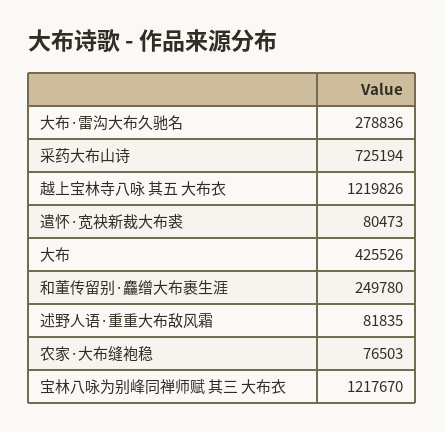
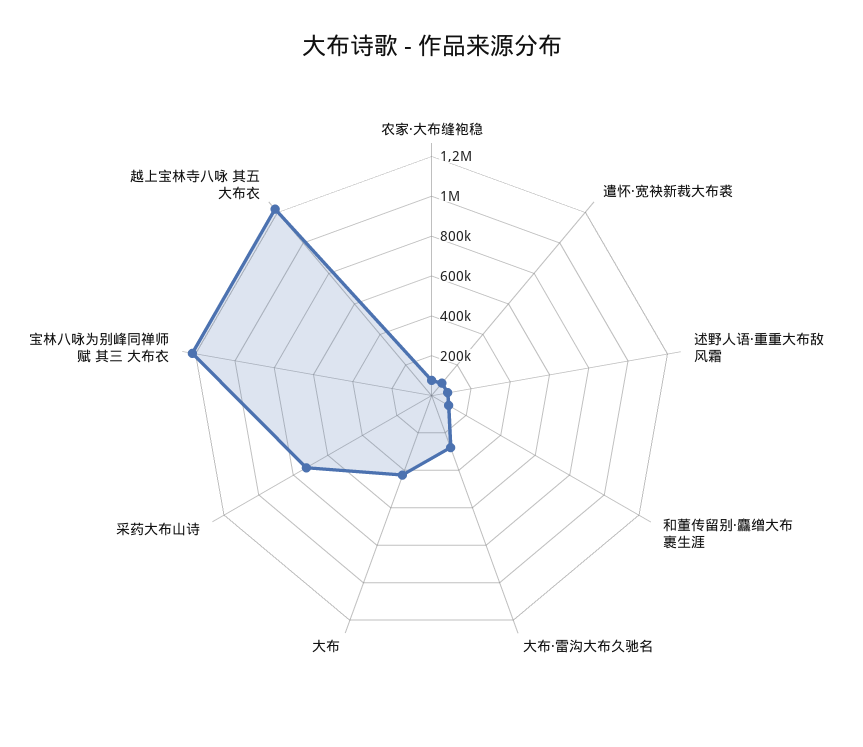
和董传留别·麤缯大布裹生涯: 249780 -> 100000

